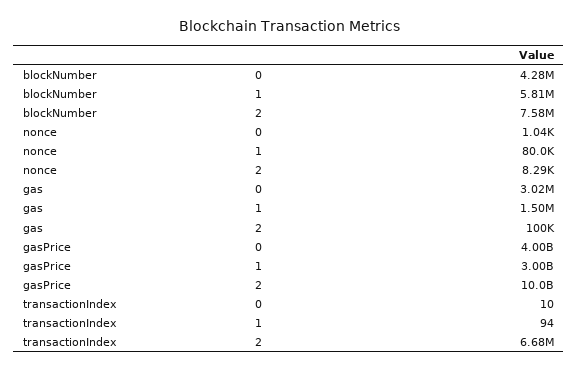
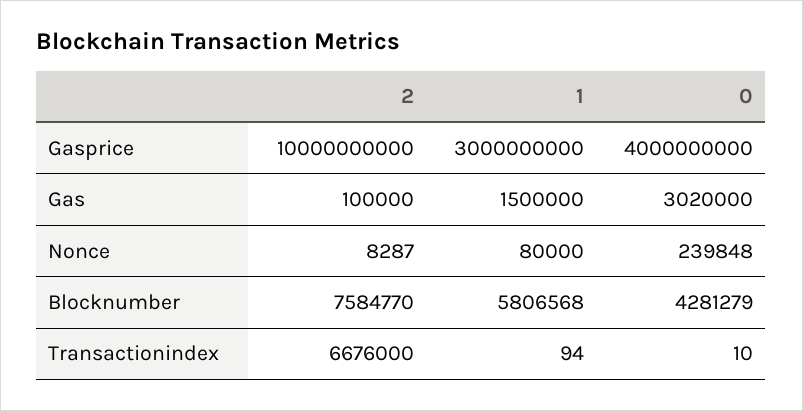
nonce, 0: 1040 -> 239848

